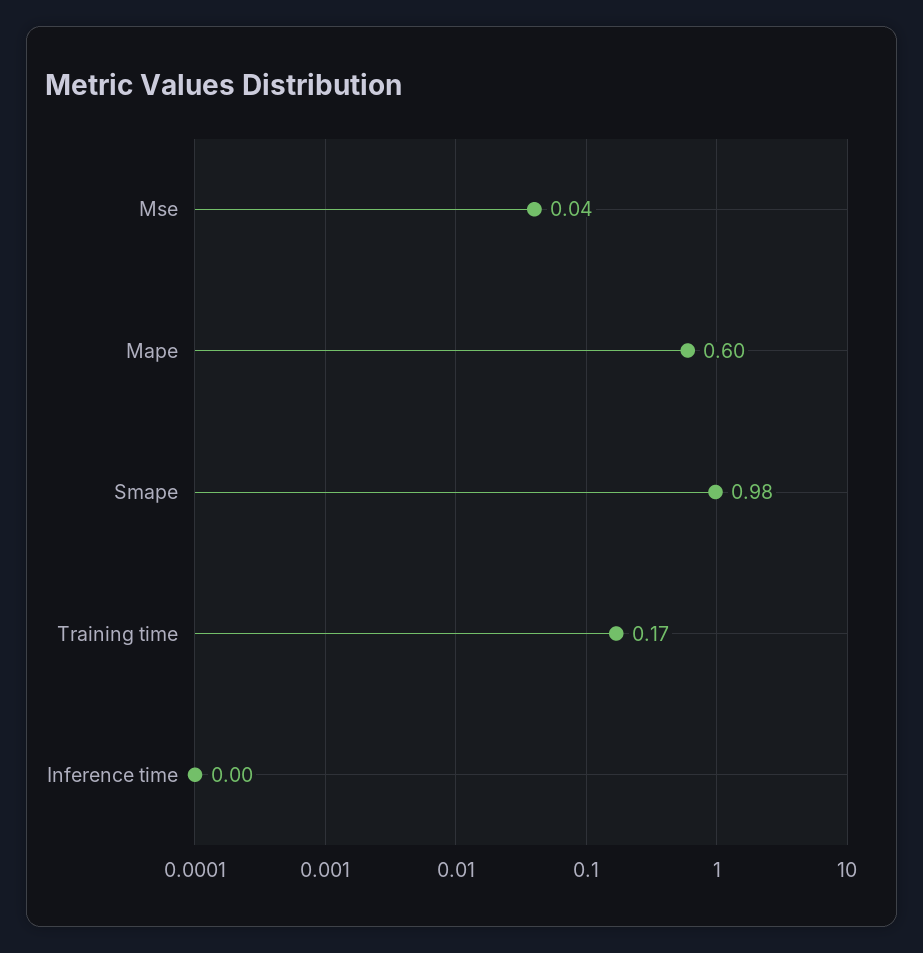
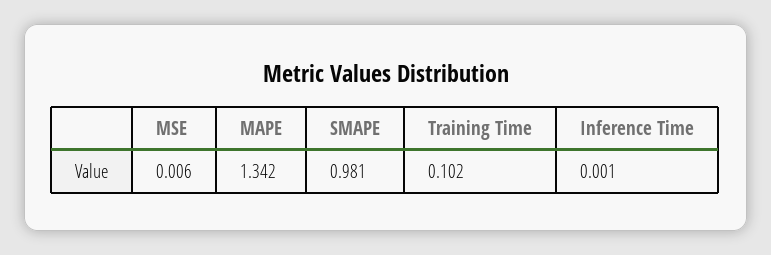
Mse: 0.04 -> 0.006
Mape: 0.6 -> 1.342
Training time: 0.17 -> 0.102

